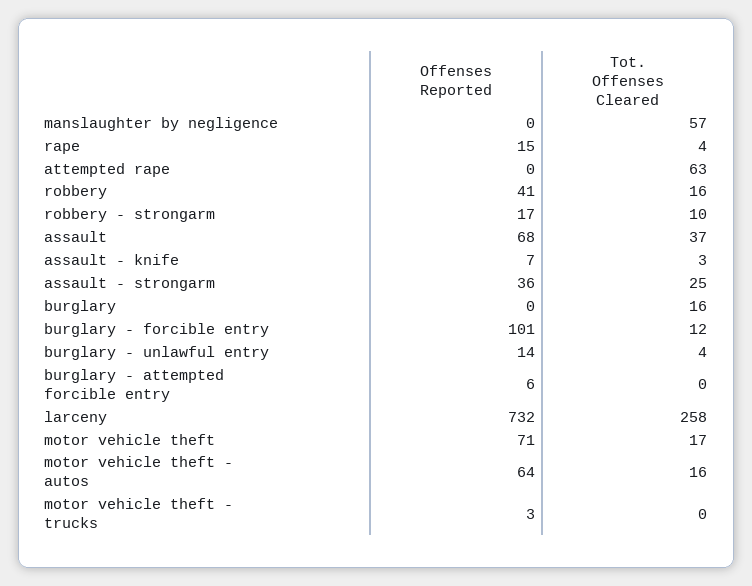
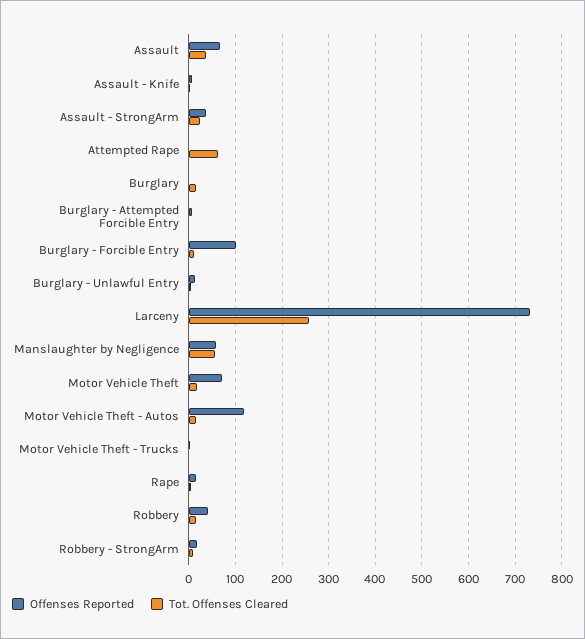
Offenses Reported, manslaughter by negligence: 0 -> 60
Offenses Reported, motor vehicle theft - autos: 64 -> 120

